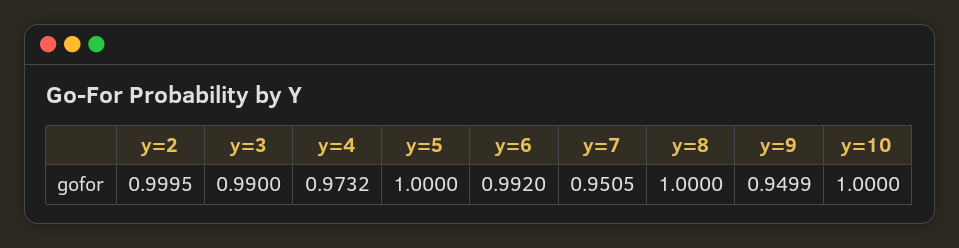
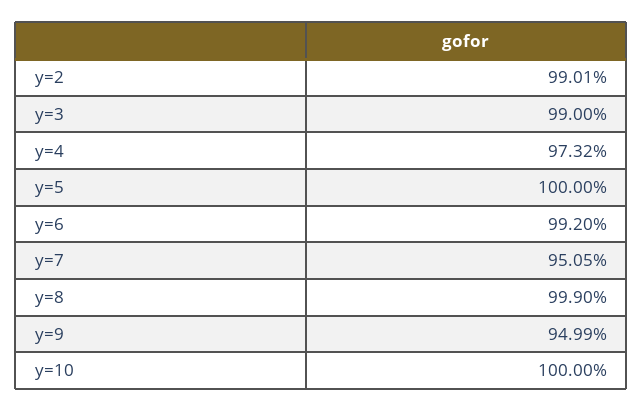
y=2: 0.9995 -> 0.9901
y=8: 1 -> 0.999

